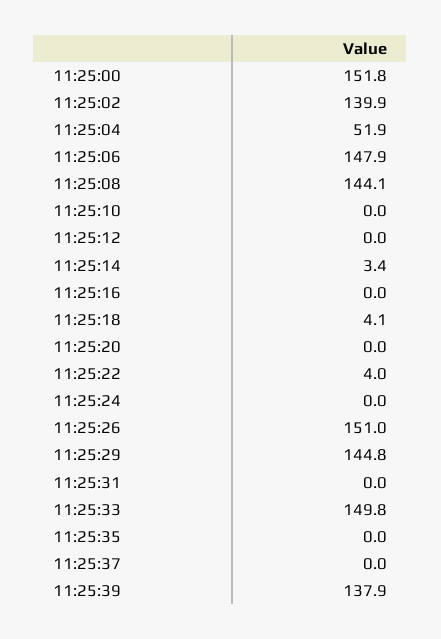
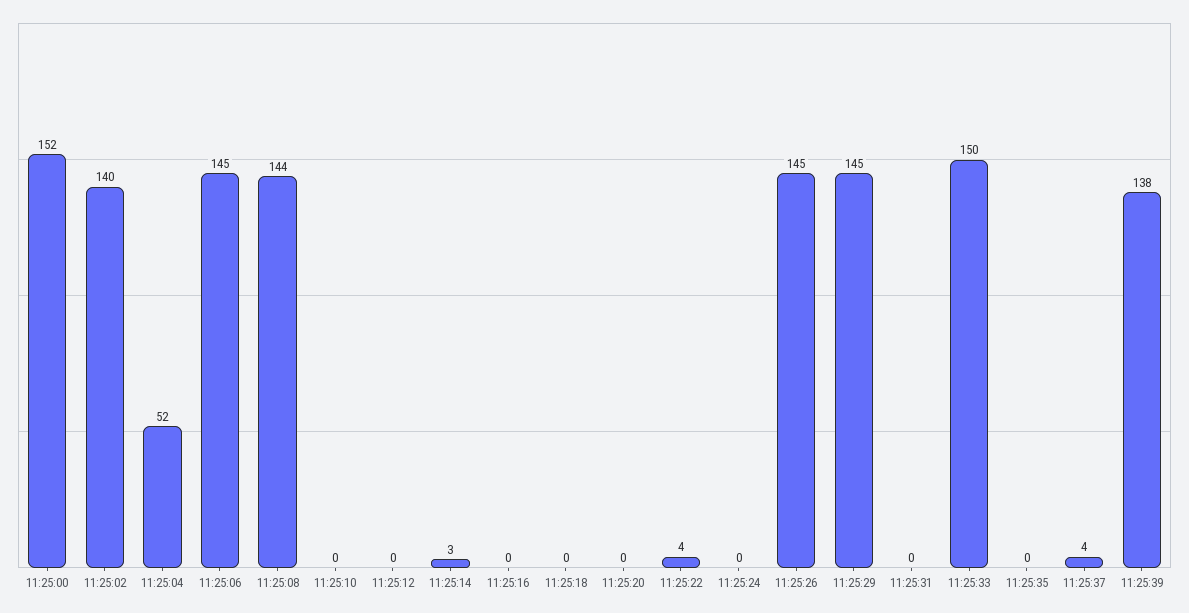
11:25:06: 147.9 -> 145
11:25:18: 4.1 -> 0
11:25:26: 151 -> 145
11:25:37: 0 -> 4

